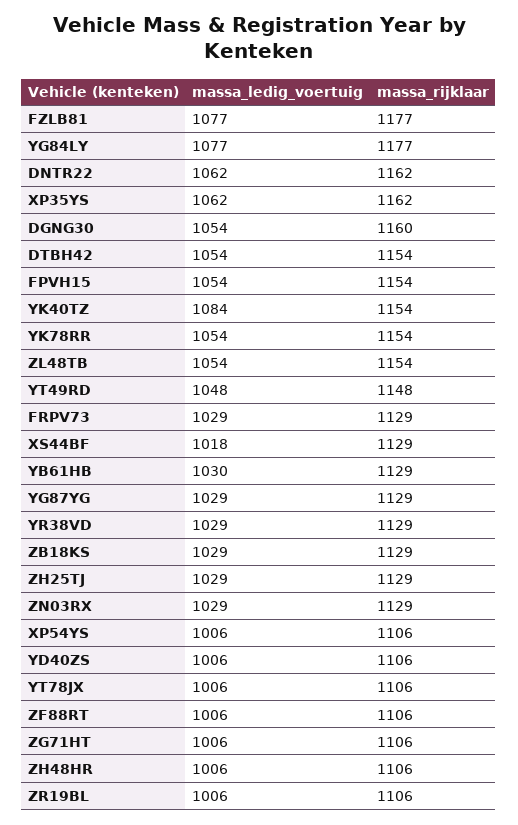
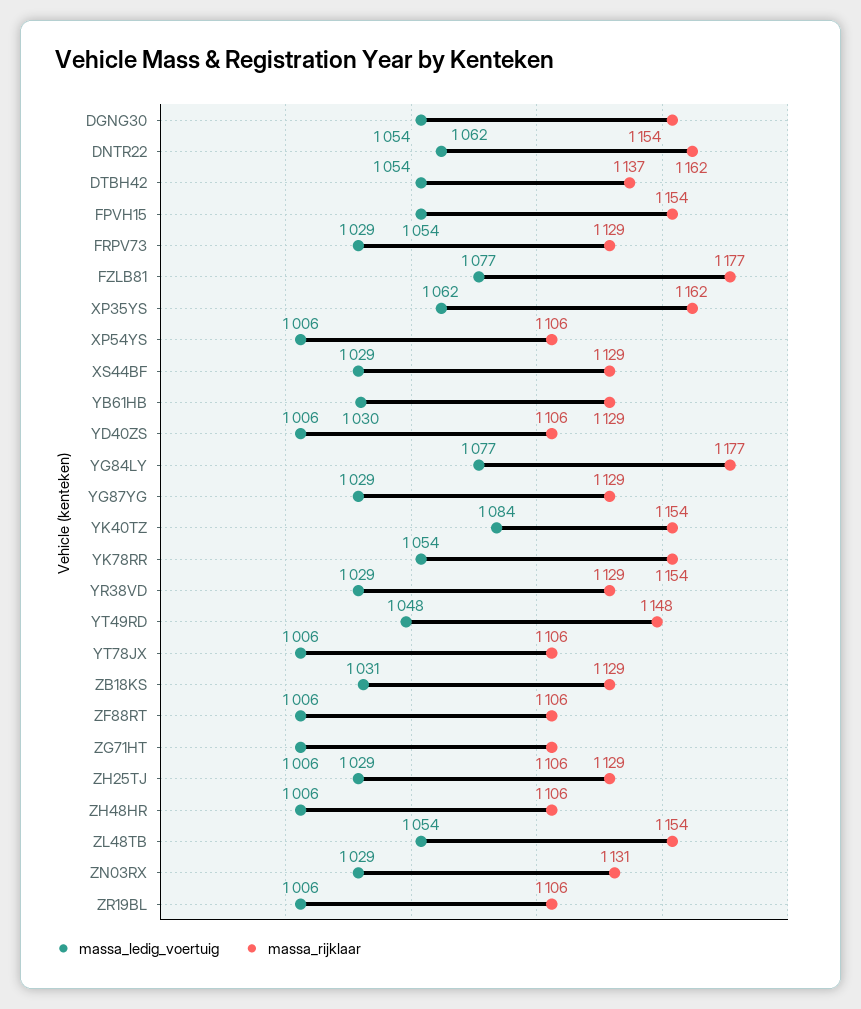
massa_rijklaar, DGNG30: 1160 -> 1154
massa_rijklaar, DTBH42: 1154 -> 1137
massa_ledig_voertuig, XS44BF: 1018 -> 1029
massa_ledig_voertuig, ZB18KS: 1029 -> 1031
massa_rijklaar, ZN03RX: 1129 -> 1131

